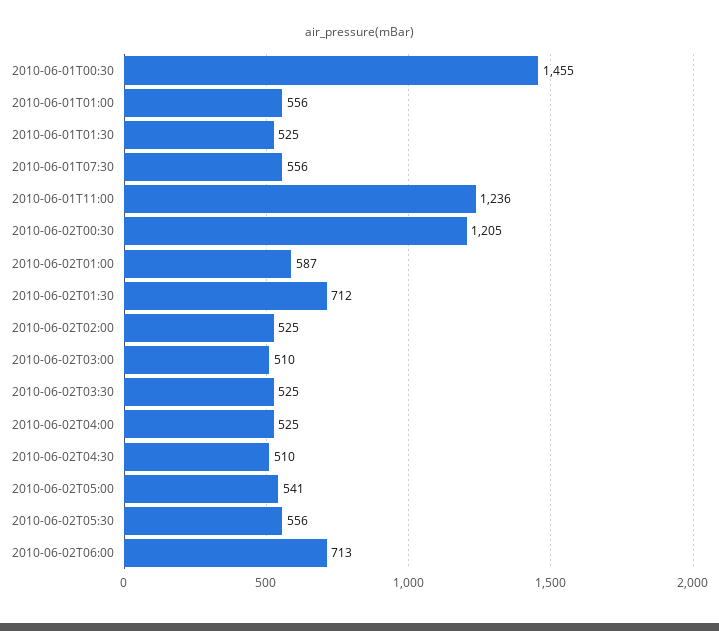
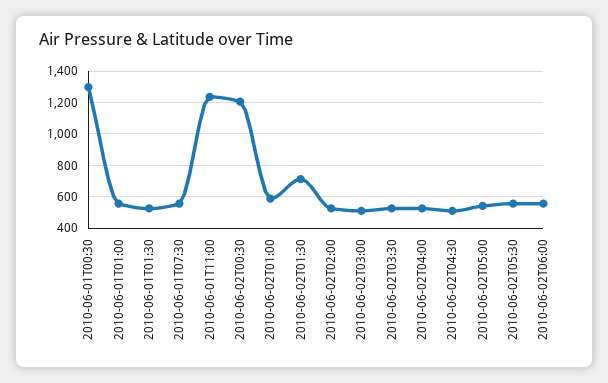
2010-06-01T00:30: 1455 -> 1300
2010-06-02T06:00: 713 -> 550

